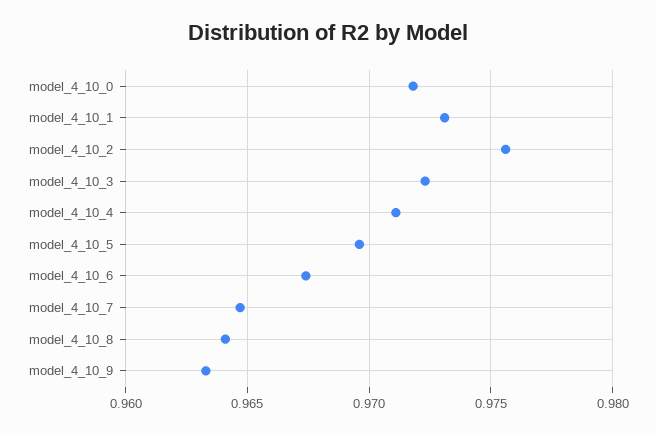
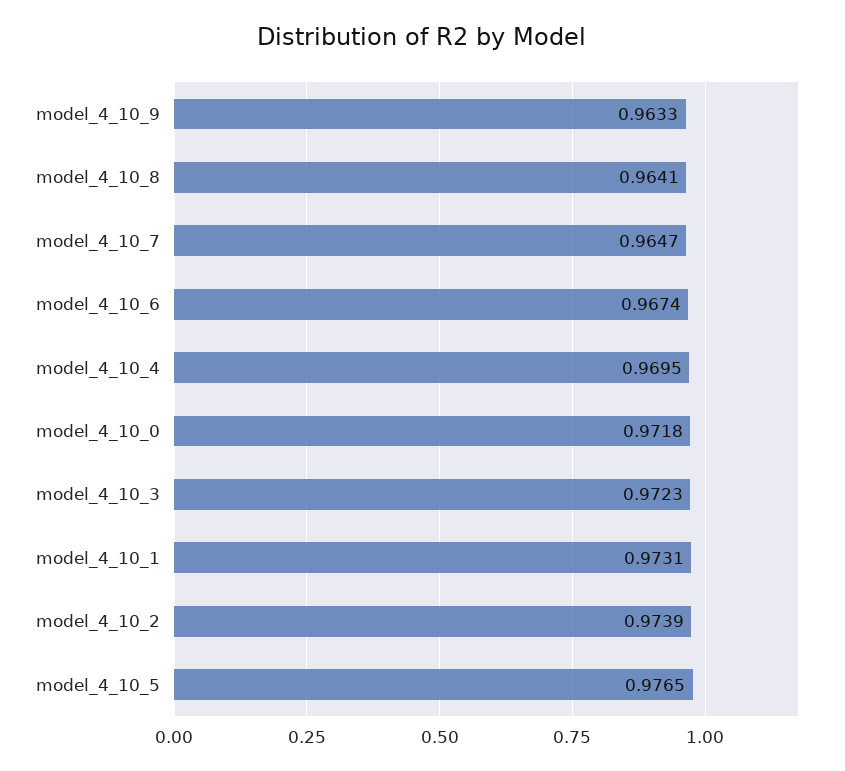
model_4_10_2: 0.9755 -> 0.9739
model_4_10_4: 0.971 -> 0.9695
model_4_10_5: 0.9695 -> 0.9765

